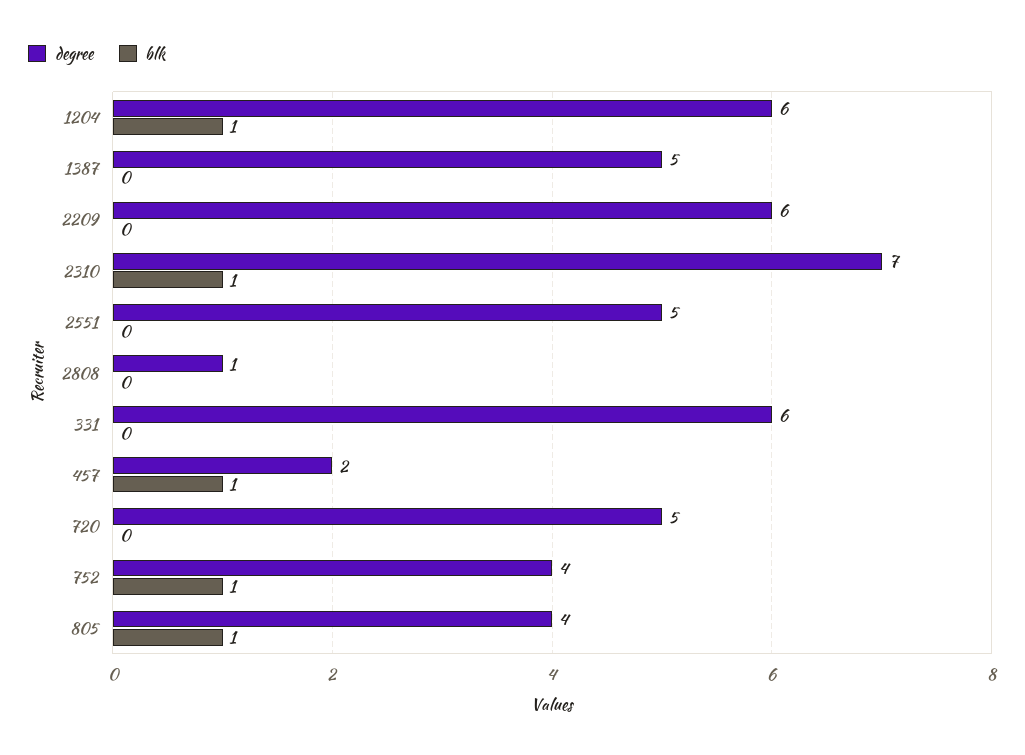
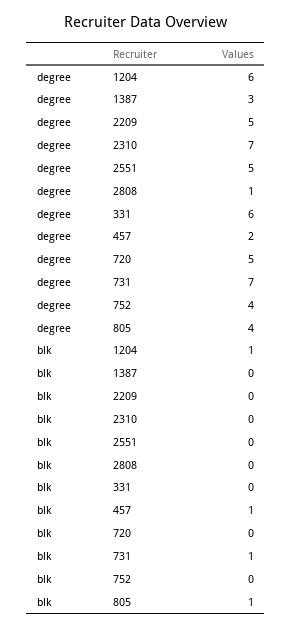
degree, 1387: 5 -> 3
degree, 2209: 6 -> 5
blk, 2310: 1 -> 0
blk, 752: 1 -> 0
degree, 731: none -> 7
blk, 731: none -> 1

